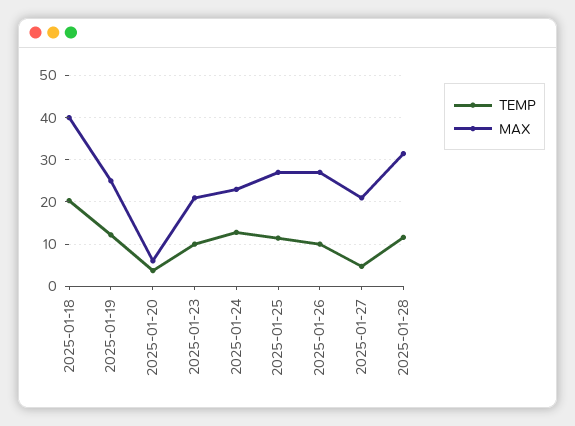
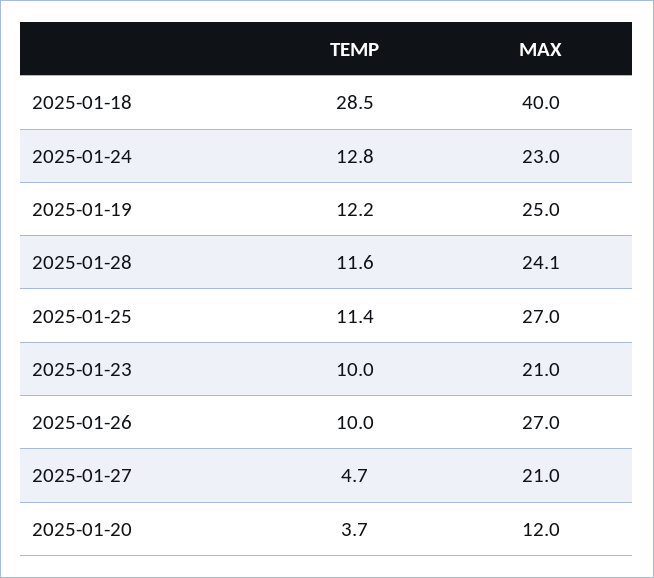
TEMP, 2025-01-18: 20 -> 28.5
MAX, 2025-01-20: 6 -> 12
MAX, 2025-01-28: 32 -> 24.1

